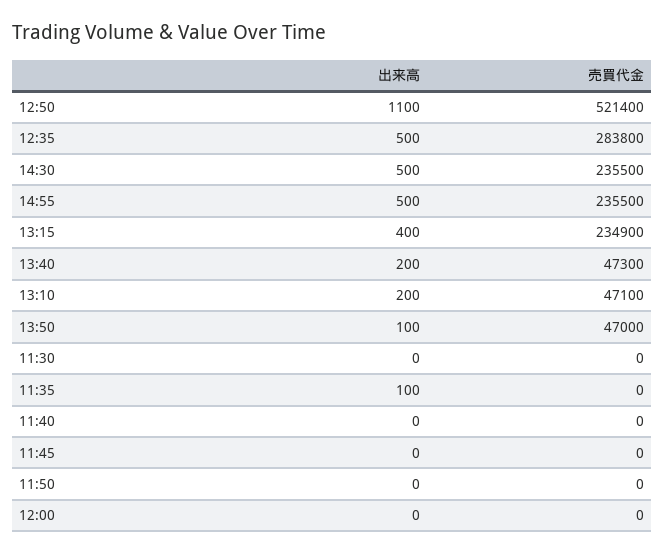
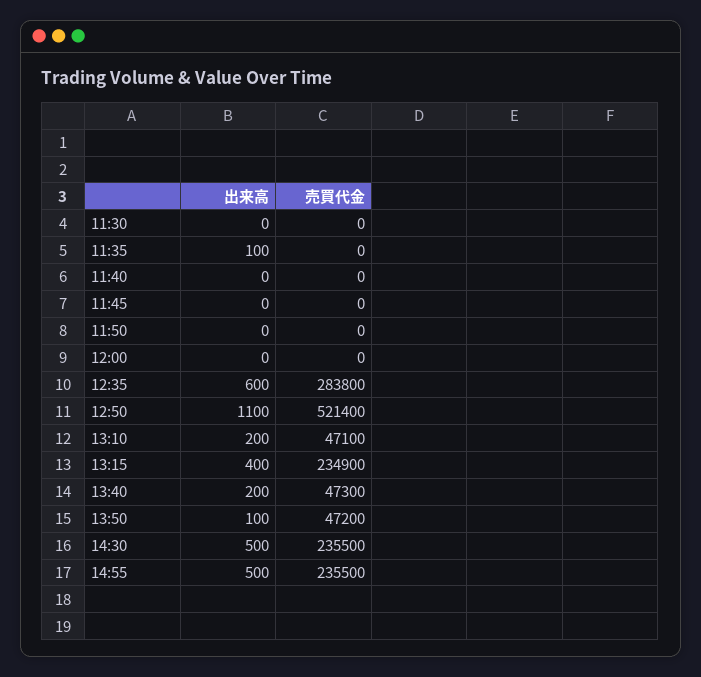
出来高, 12:35: 500 -> 600
売買代金, 13:50: 47000 -> 47200

